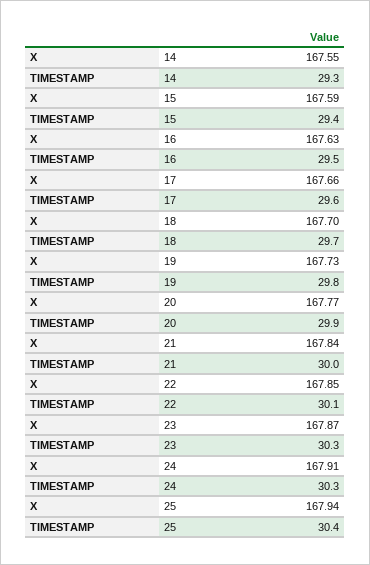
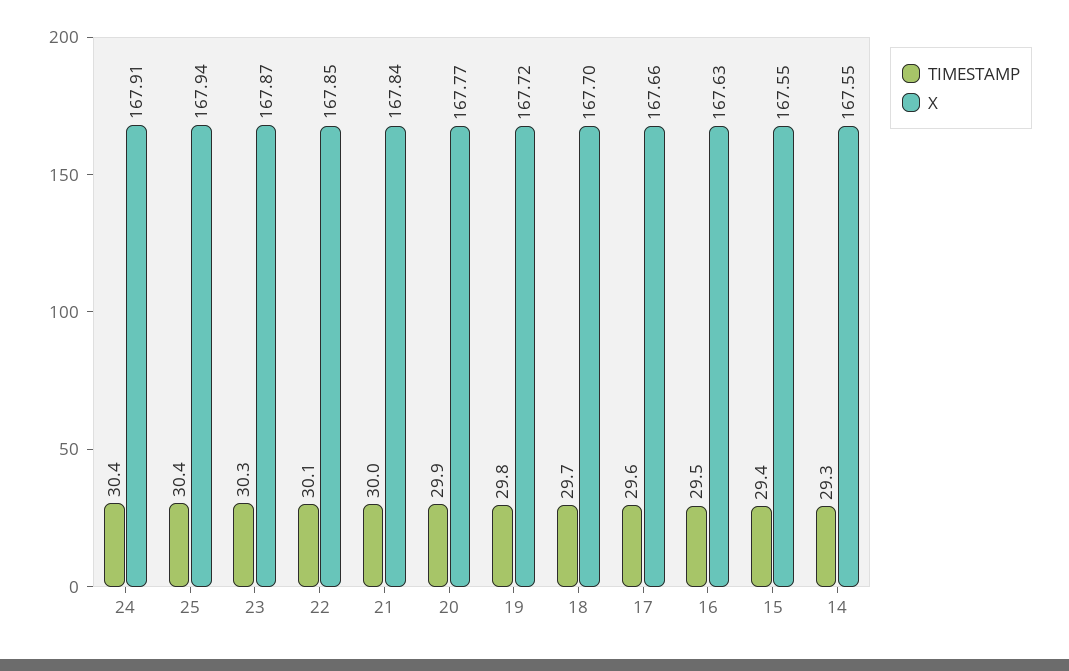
X, 15: 167.59 -> 167.55
X, 19: 167.73 -> 167.72
TIMESTAMP, 24: 30.3 -> 30.4

